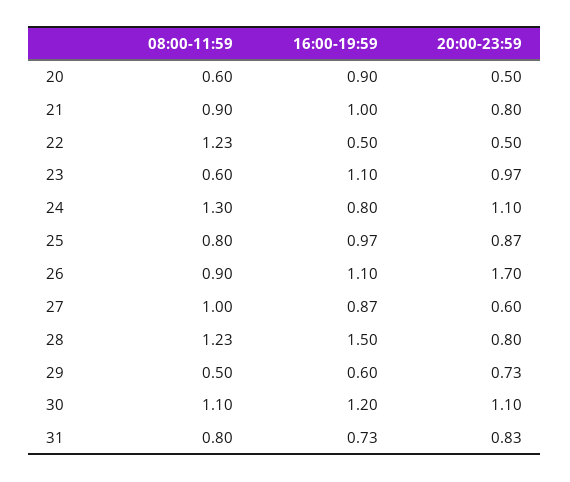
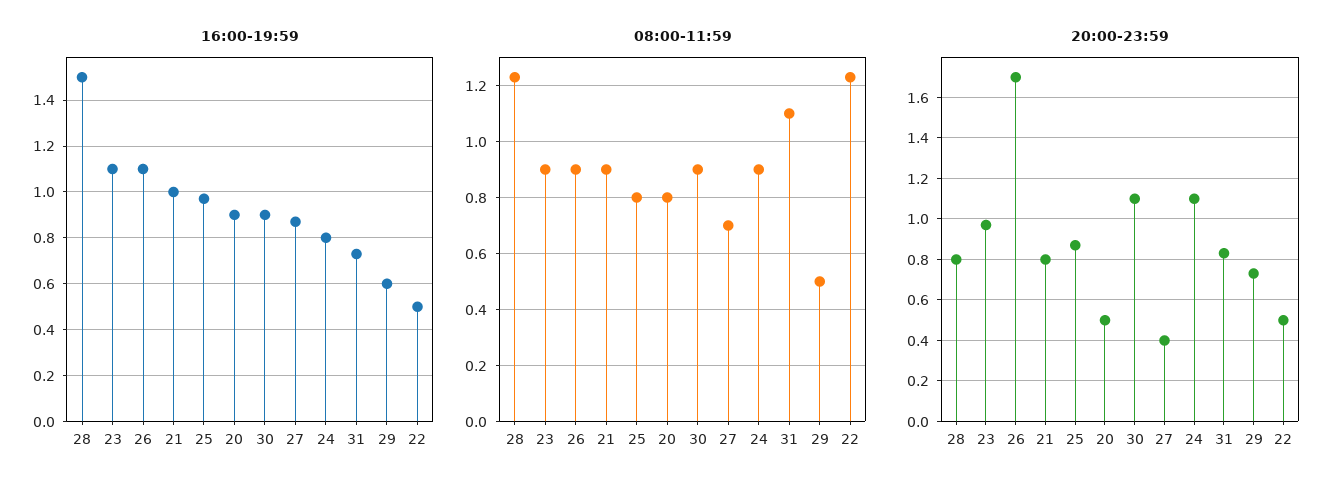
08:00-11:59, 20: 0.6 -> 0.8
08:00-11:59, 23: 0.6 -> 0.9
08:00-11:59, 24: 1.3 -> 0.9
08:00-11:59, 27: 1 -> 0.7
20:00-23:59, 27: 0.6 -> 0.4
08:00-11:59, 30: 1.1 -> 0.9
16:00-19:59, 30: 1.2 -> 0.9
08:00-11:59, 31: 0.8 -> 1.1

